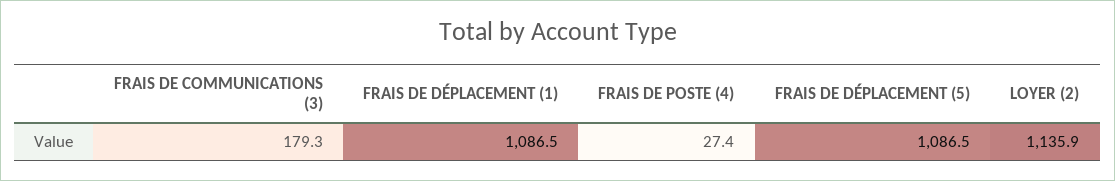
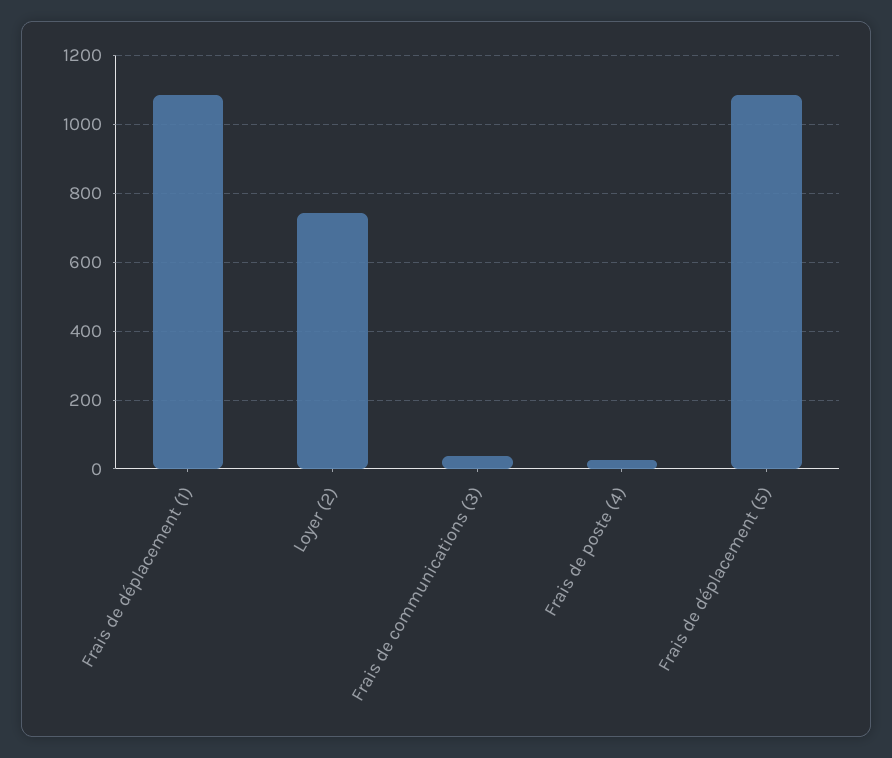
FRAIS DE COMMUNICATIONS (3): 179.3 -> 40
LOYER (2): 1135.9 -> 740

